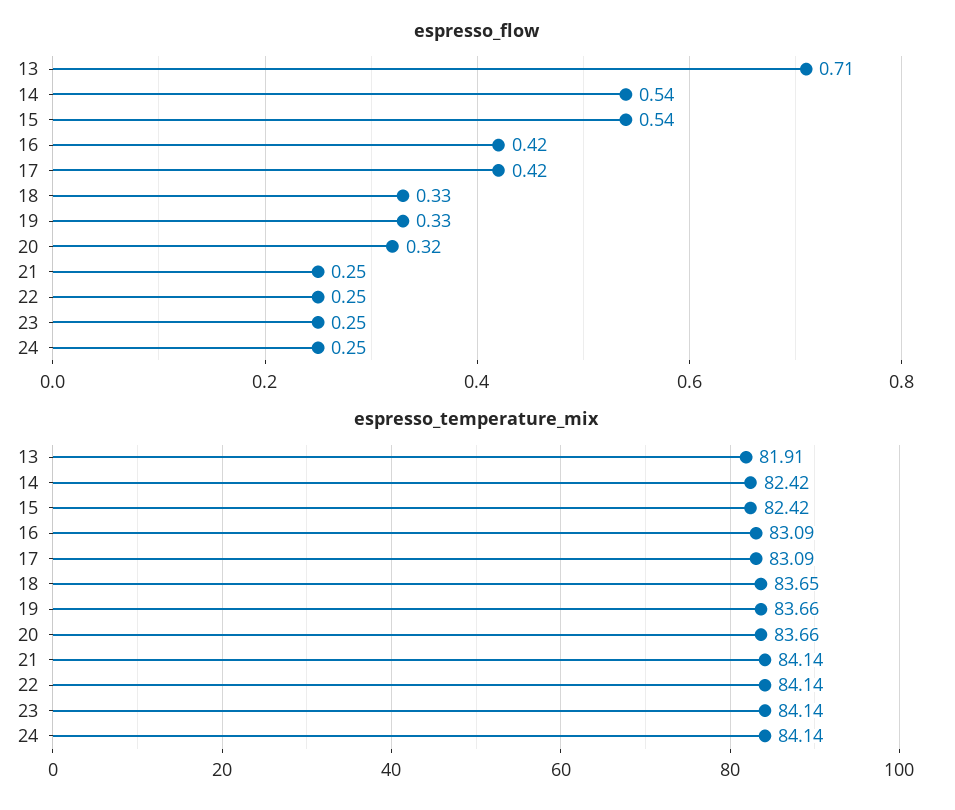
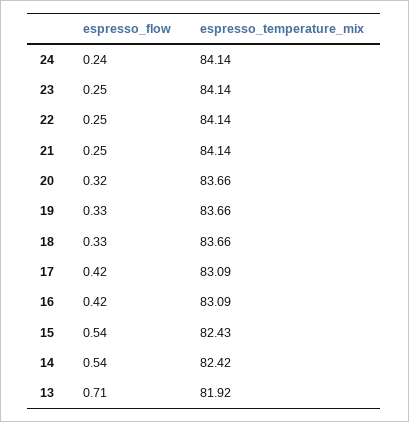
espresso_flow, 24: 0.25 -> 0.24
espresso_temperature_mix, 13: 81.91 -> 81.92
espresso_temperature_mix, 15: 82.42 -> 82.43
espresso_temperature_mix, 18: 83.65 -> 83.66

